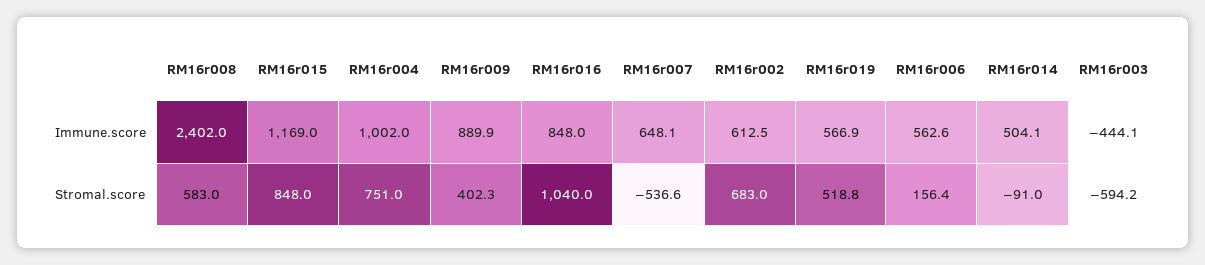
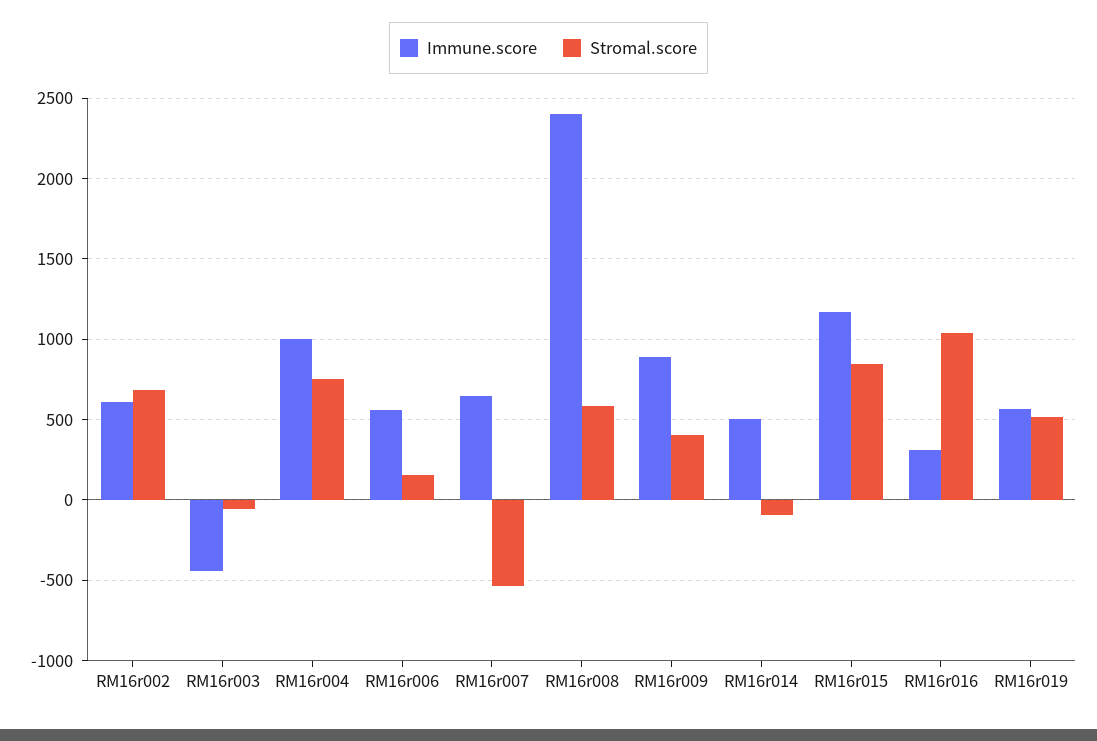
Immune.score, RM16r016: 848 -> 300
Stromal.score, RM16r003: -594.2 -> -50

